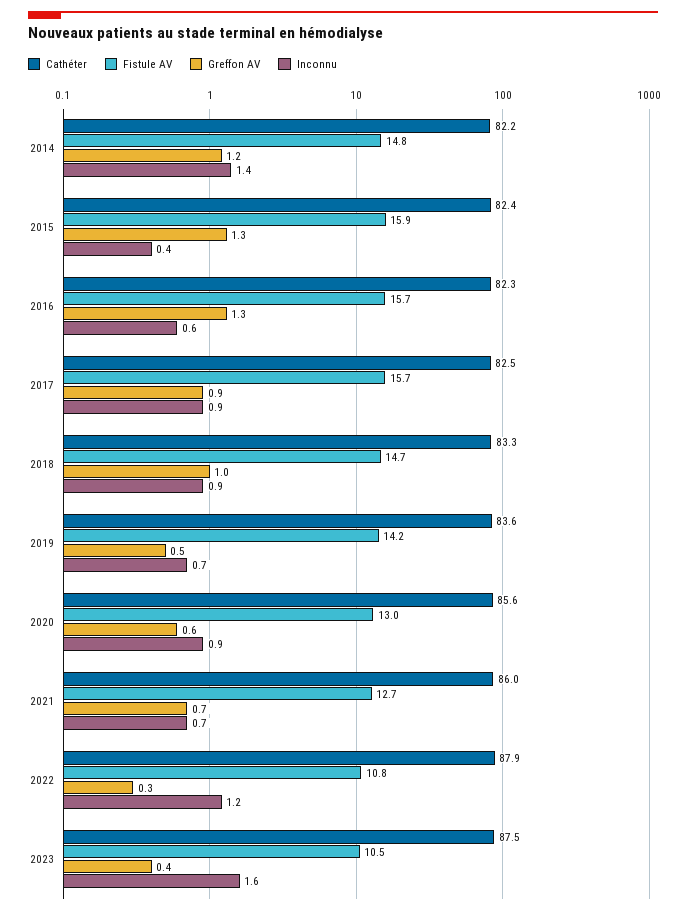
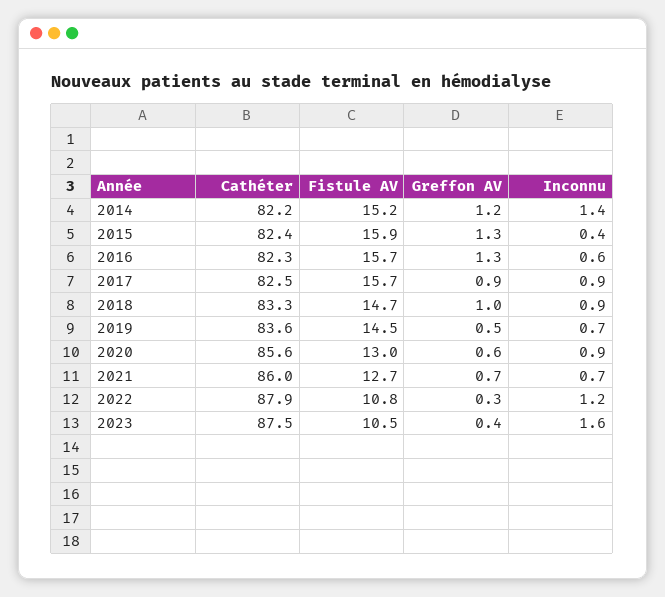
Fistule AV, 2014: 14.8 -> 15.2
Fistule AV, 2019: 14.2 -> 14.5

